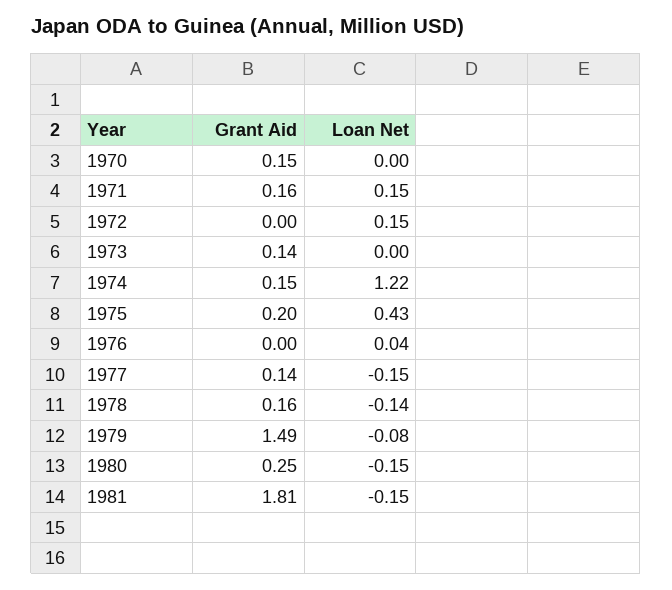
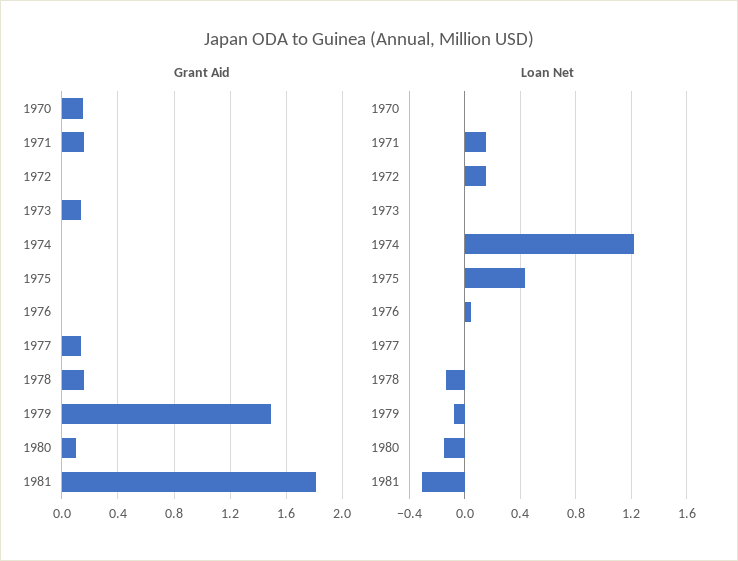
Grant Aid, 1974: 0.15 -> 0
Grant Aid, 1975: 0.2 -> 0
Loan Net, 1977: -0.15 -> 0
Grant Aid, 1980: 0.25 -> 0.1
Loan Net, 1981: -0.15 -> -0.3

